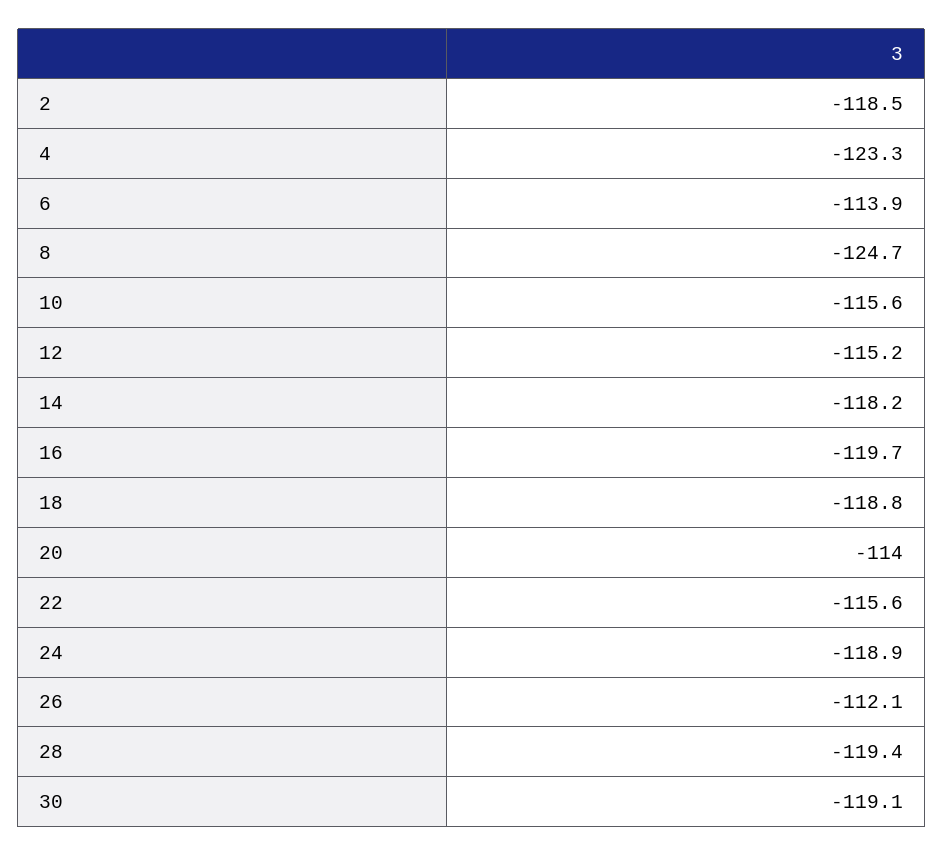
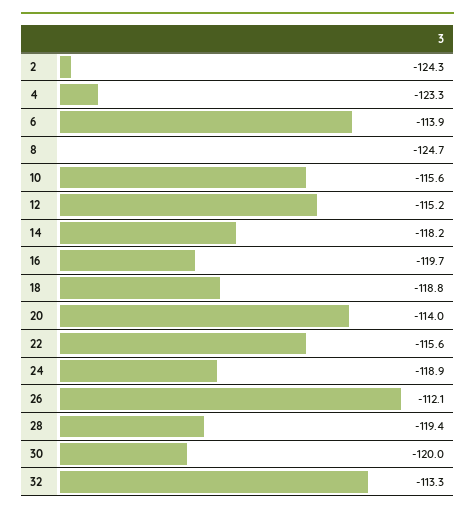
2: -118.5 -> -124.3
30: -119.1 -> -120
32: none -> -113.3

